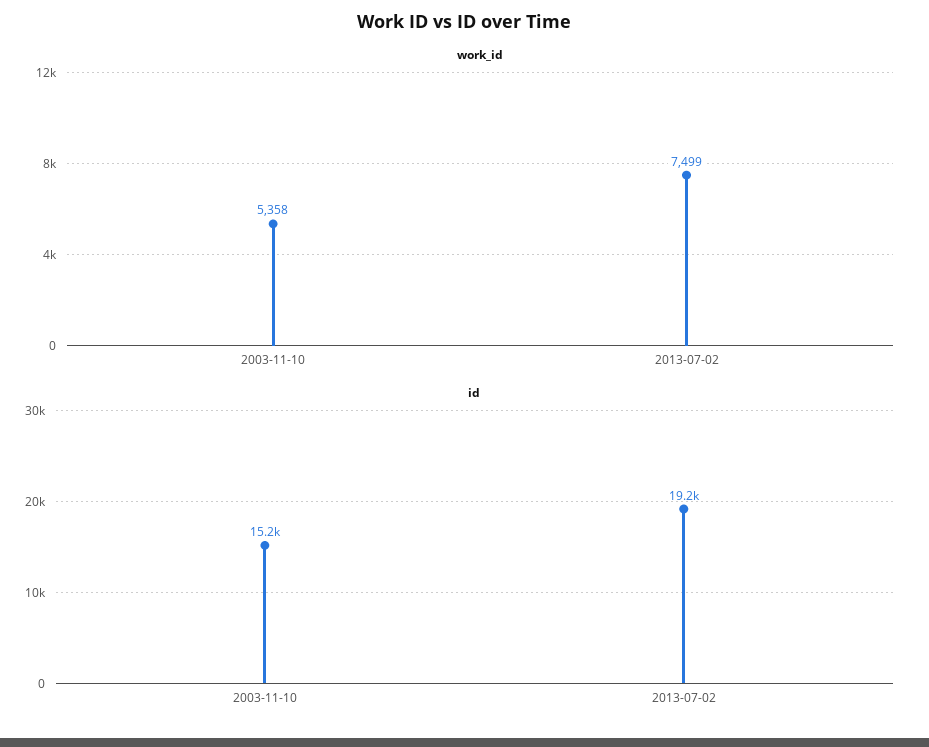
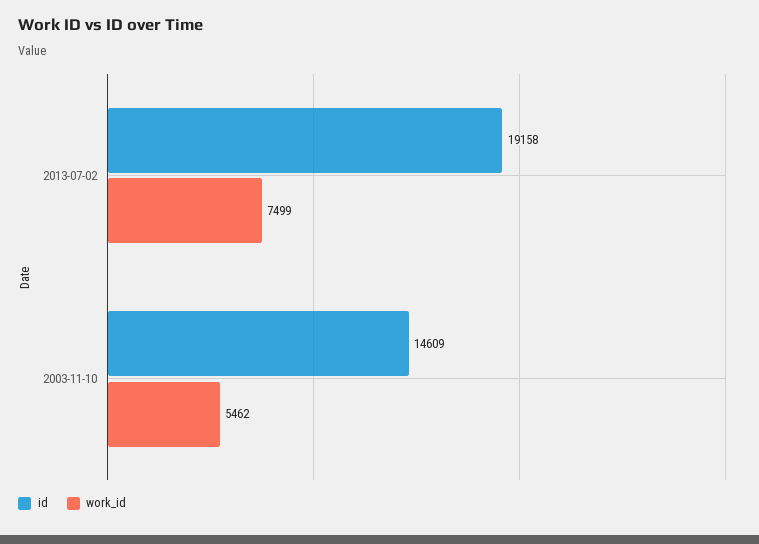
work_id, 2003-11-10: 5358 -> 5462
id, 2003-11-10: 15200 -> 14609

